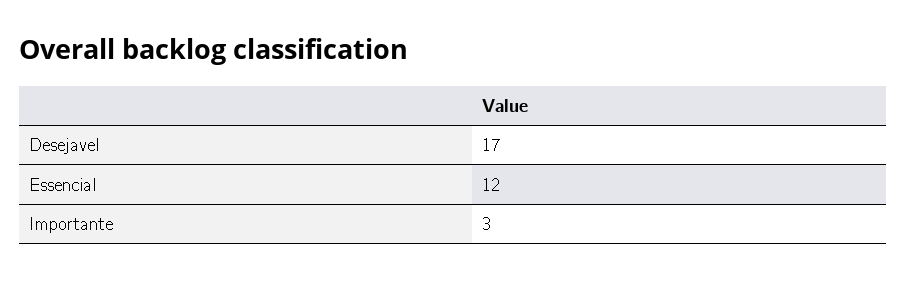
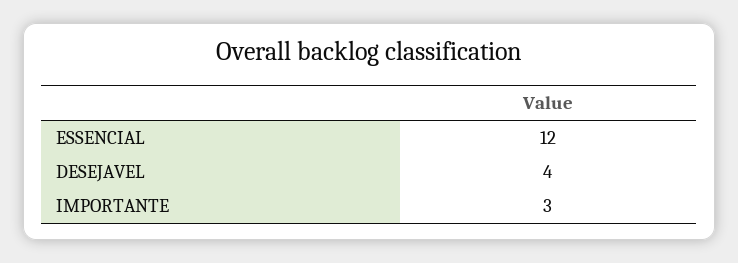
Desejavel: 17 -> 4

